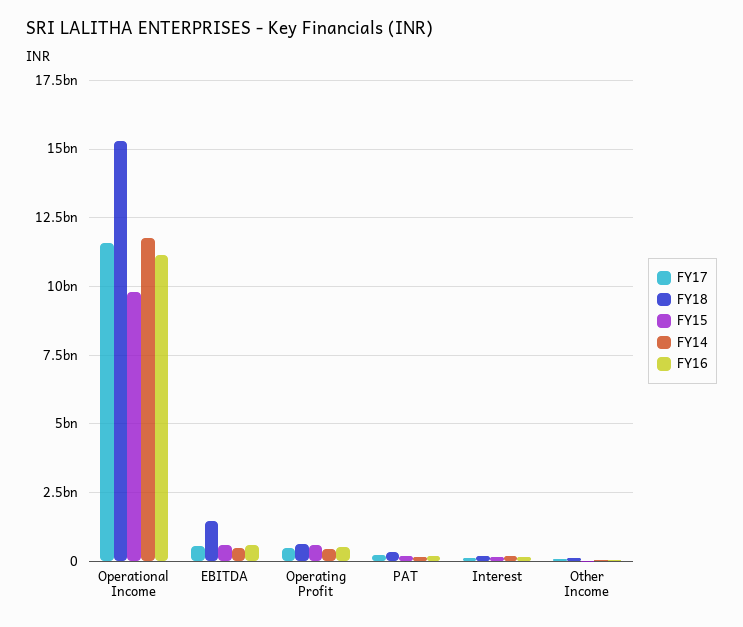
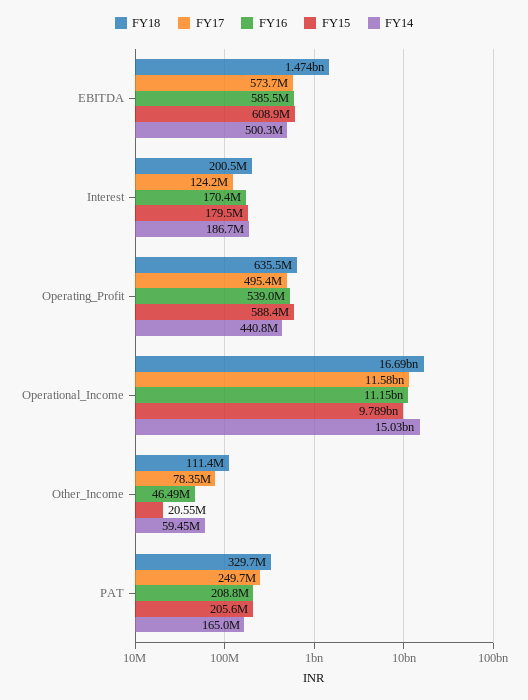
FY18, Operational Income: 15250000000 -> 16690000000
FY14, Operational Income: 11750000000 -> 15030000000

